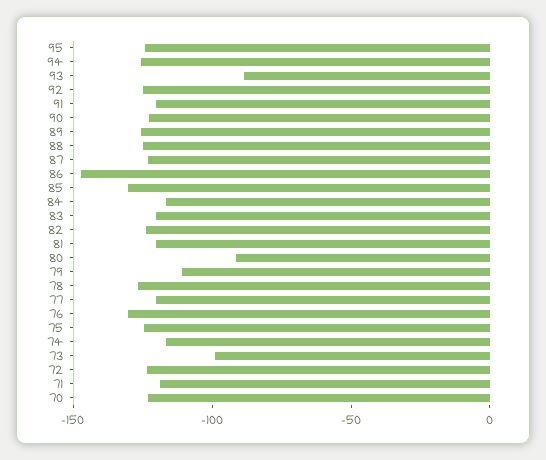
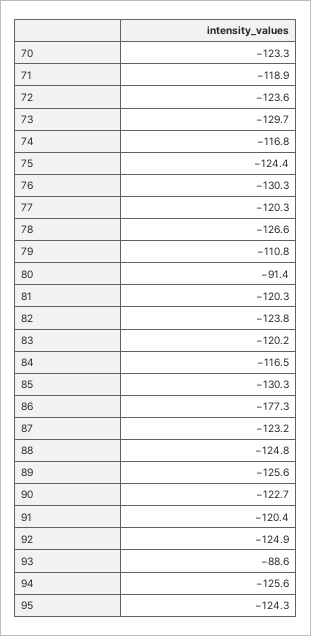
86: -150 -> -177.3
73: -100 -> -129.7

